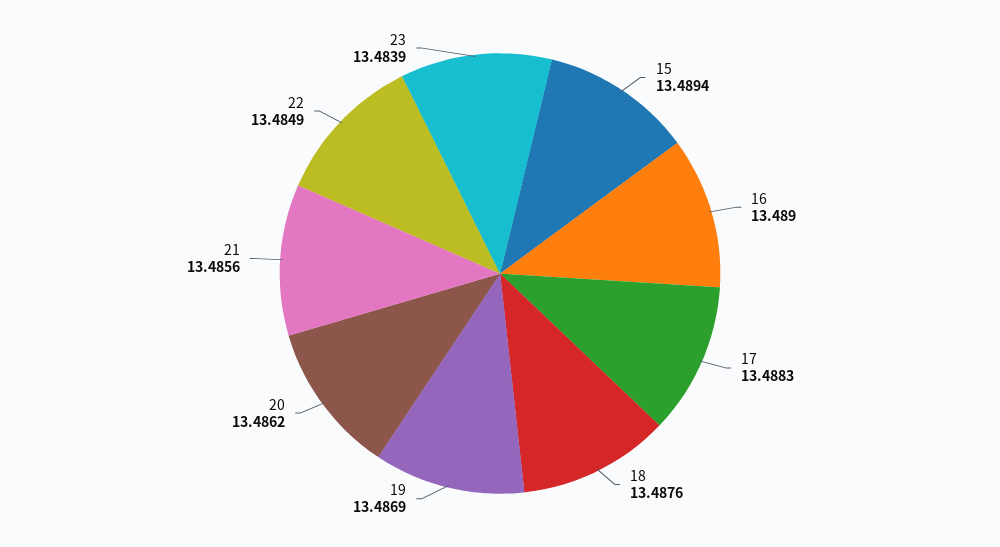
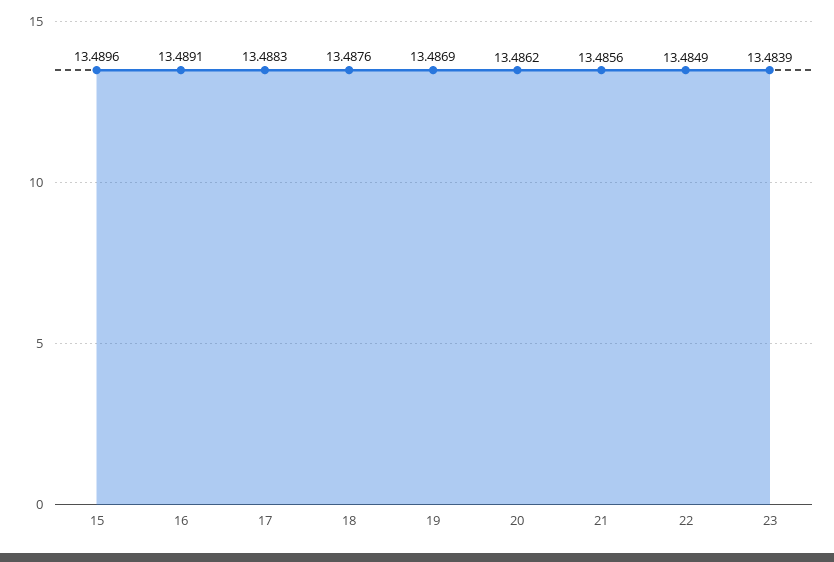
15: 13.4894 -> 13.4896
16: 13.489 -> 13.4891

